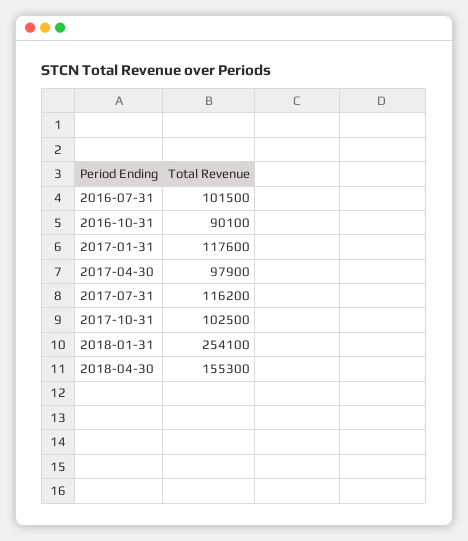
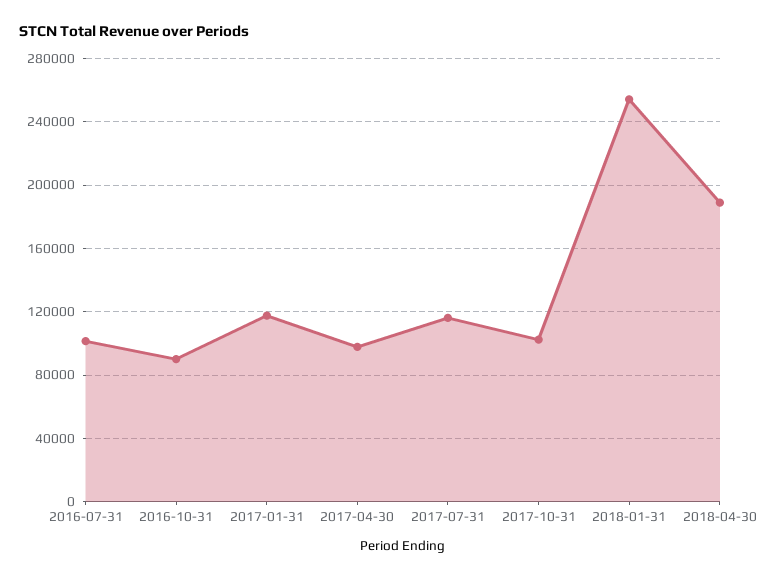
2018-04-30: 155300 -> 190000

